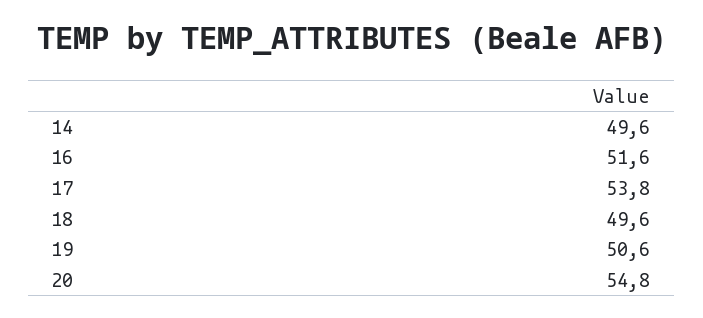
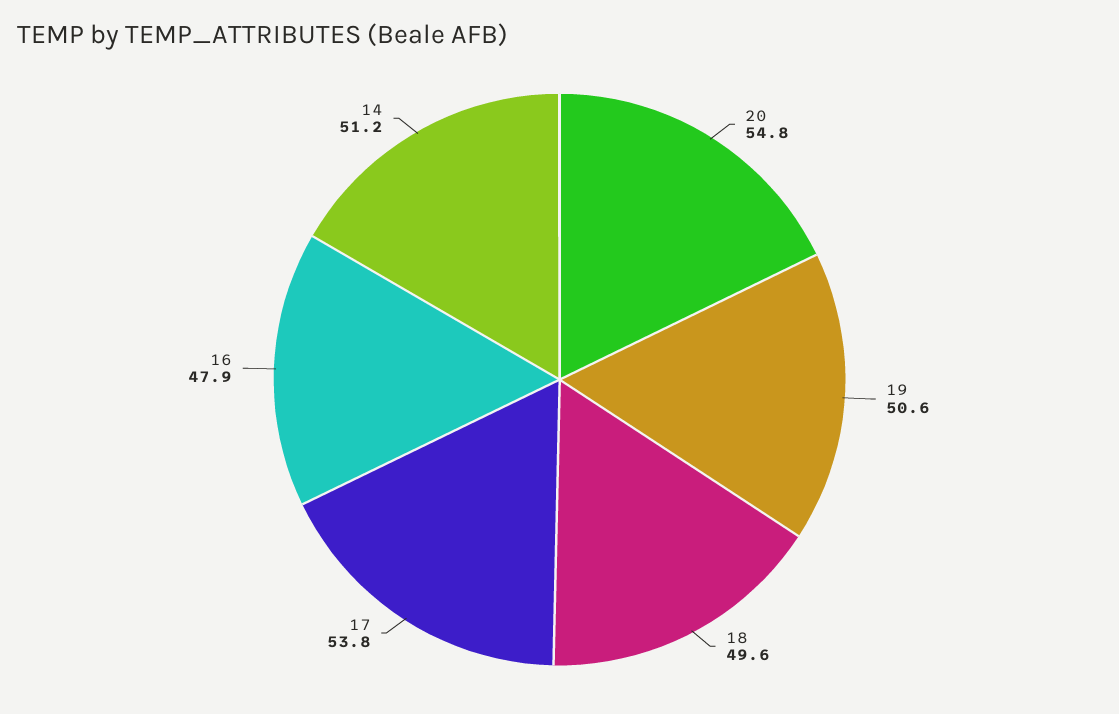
14: 49.6 -> 51.2
16: 51.6 -> 47.9

